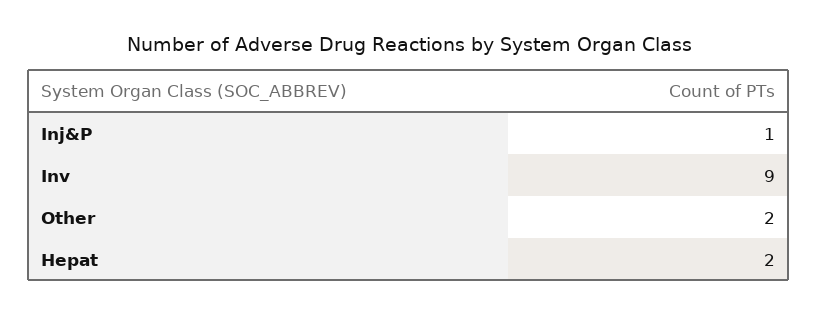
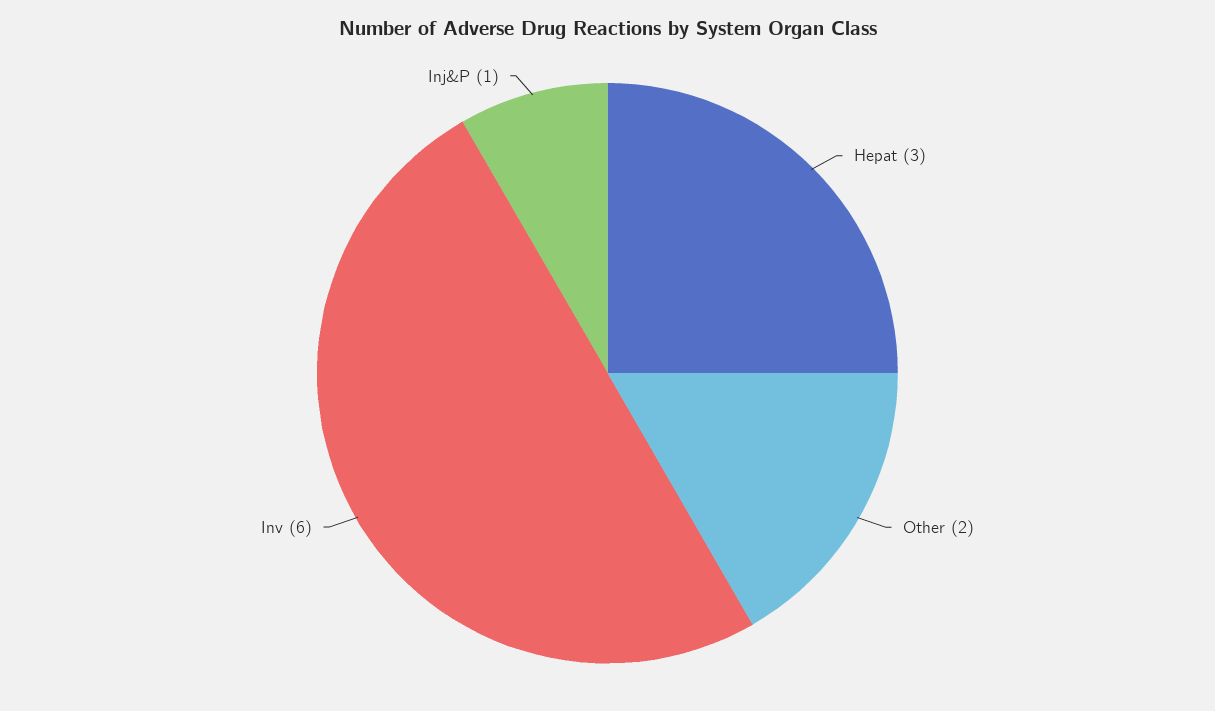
Inv: 9 -> 6
Hepat: 2 -> 3

